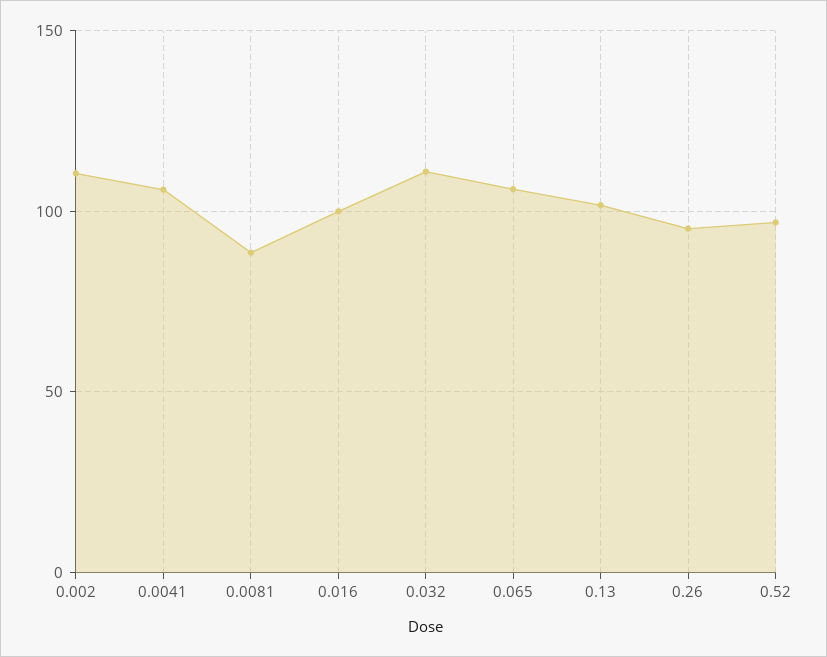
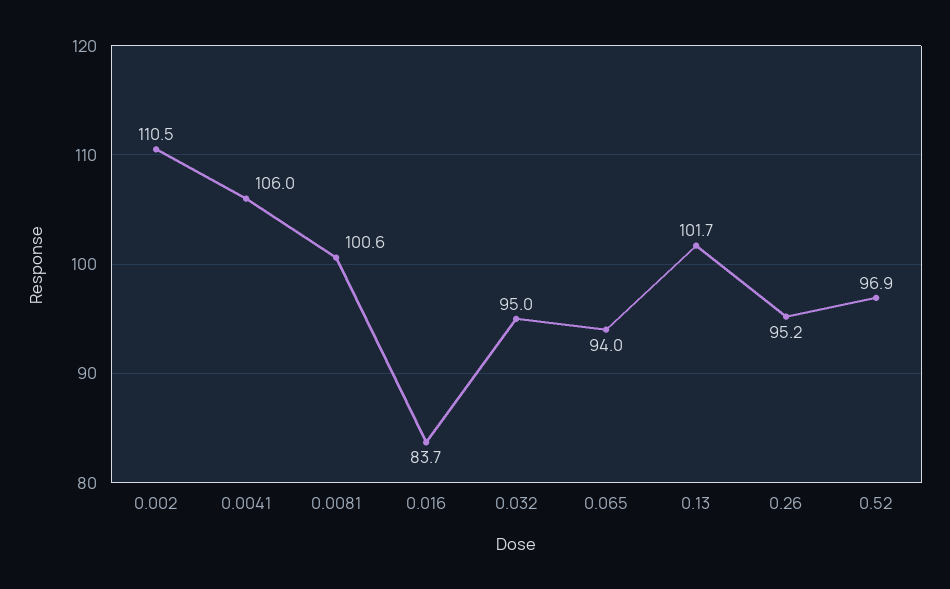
0.0081: 90 -> 100.6
0.016: 100 -> 83.7
0.032: 110 -> 95
0.065: 105 -> 94

